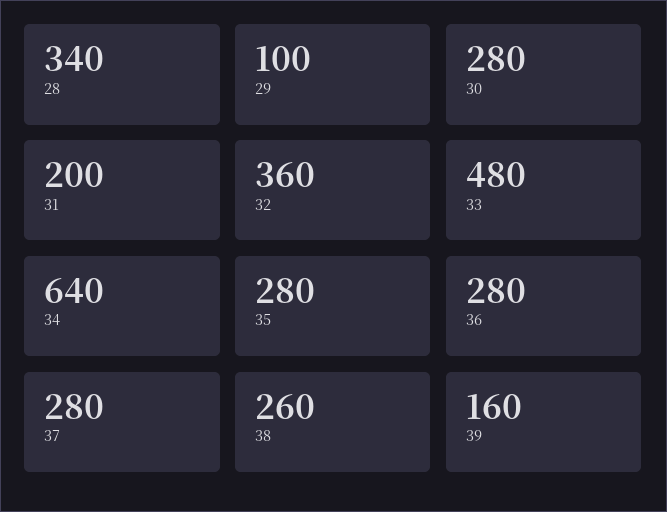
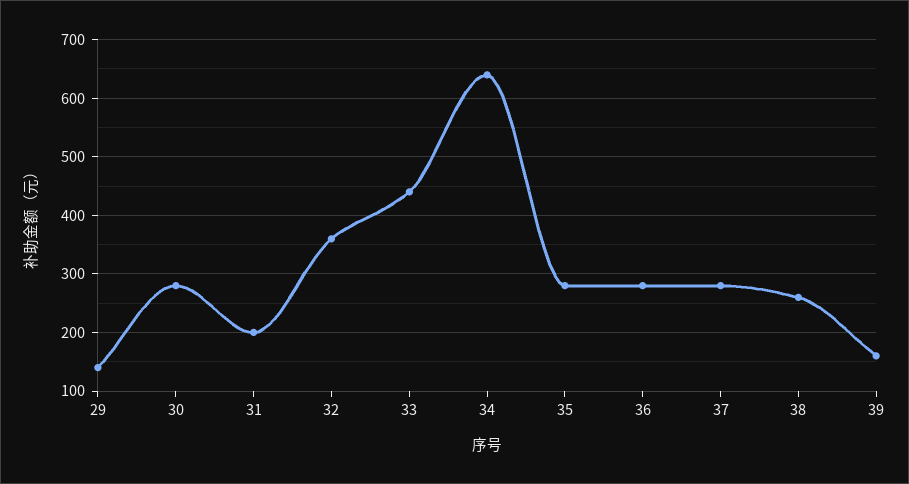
28: 340 -> none
29: 100 -> 140
33: 480 -> 440

